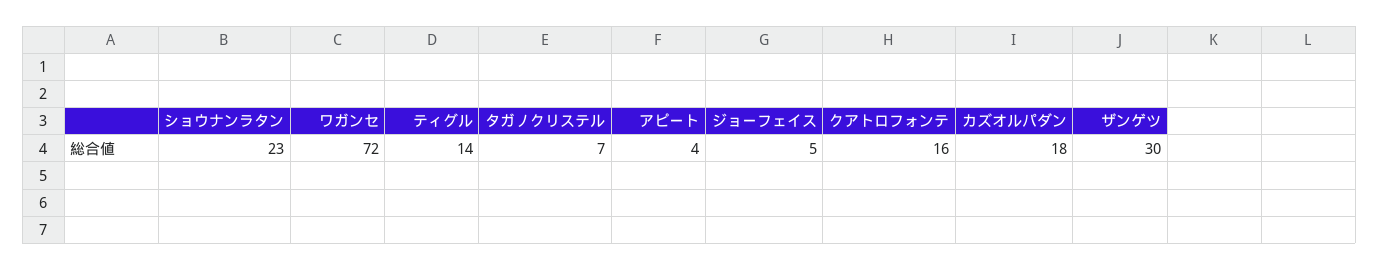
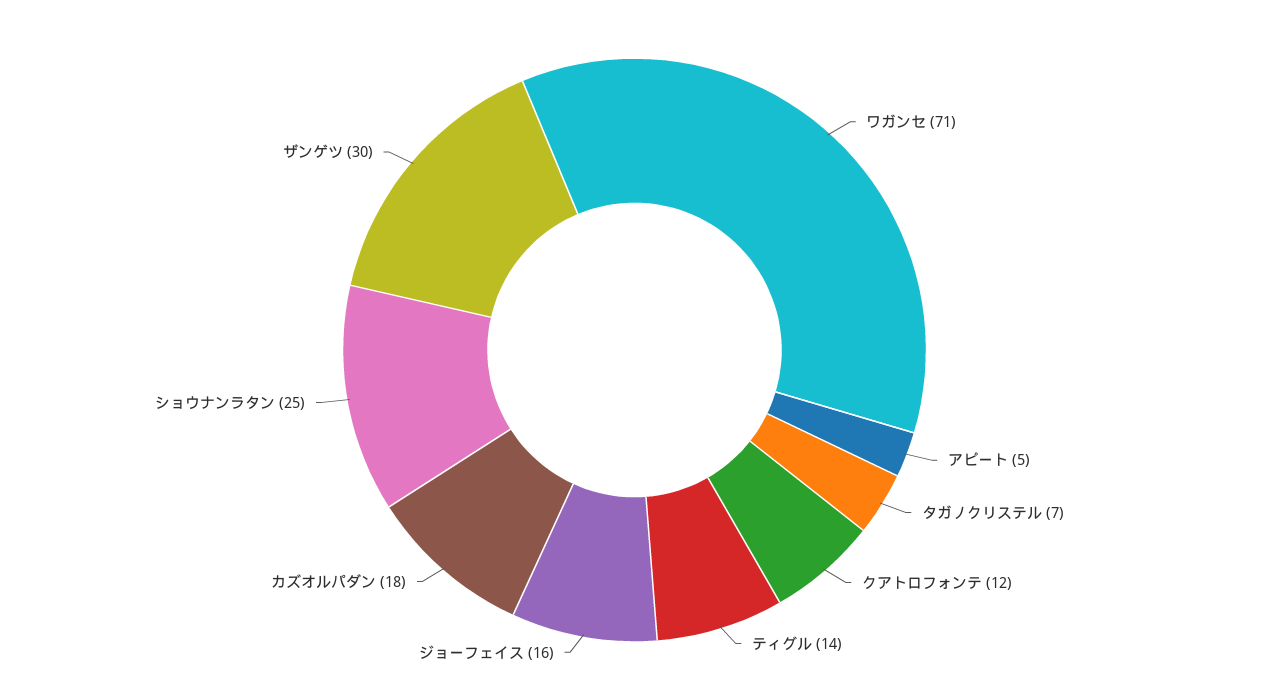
ショウナンラタン: 23 -> 25
ワガンセ: 72 -> 71
アピート: 4 -> 5
ジョーフェイス: 5 -> 16
クアトロフォンテ: 16 -> 12

